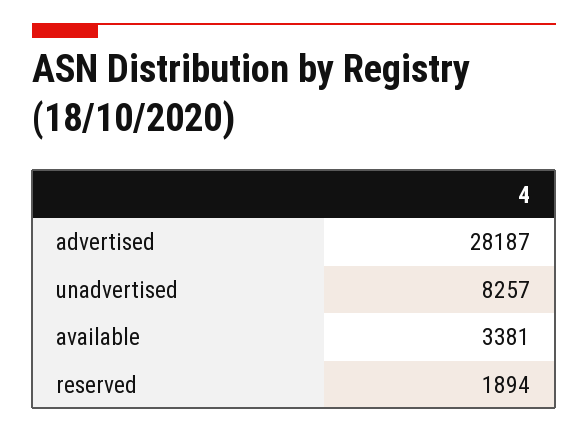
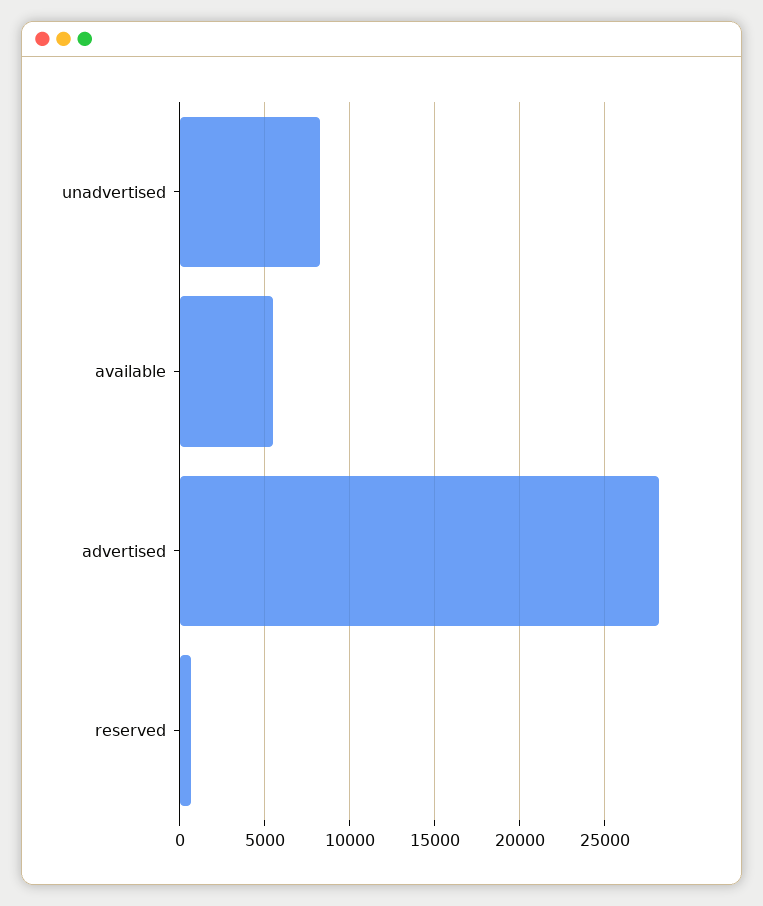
available: 3381 -> 5500
reserved: 1894 -> 500

